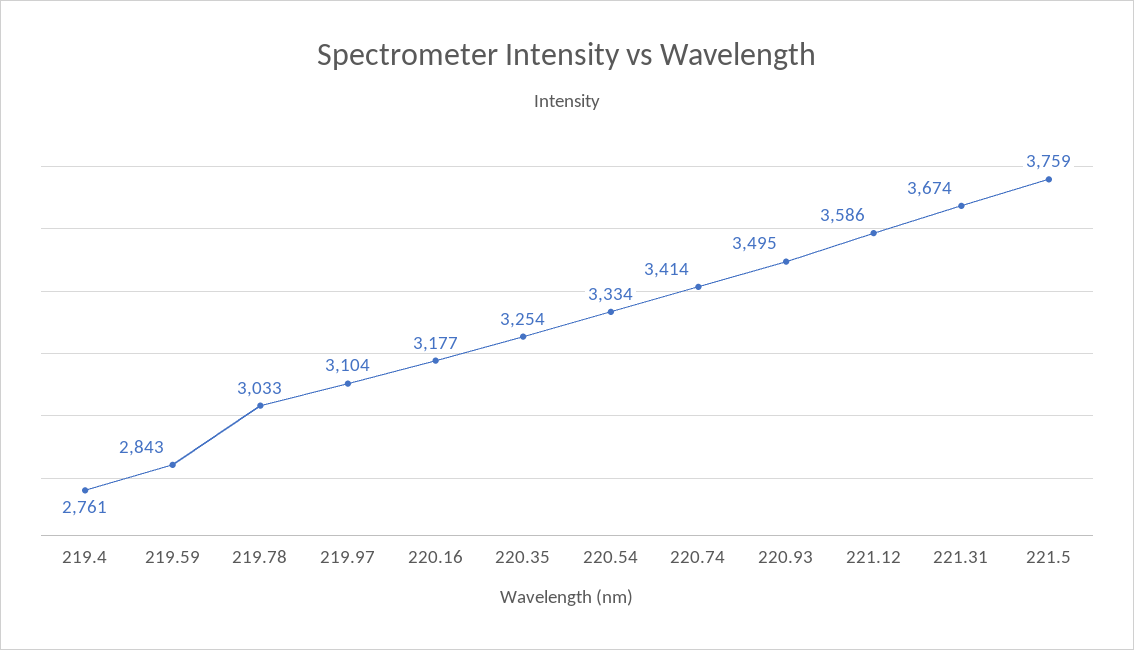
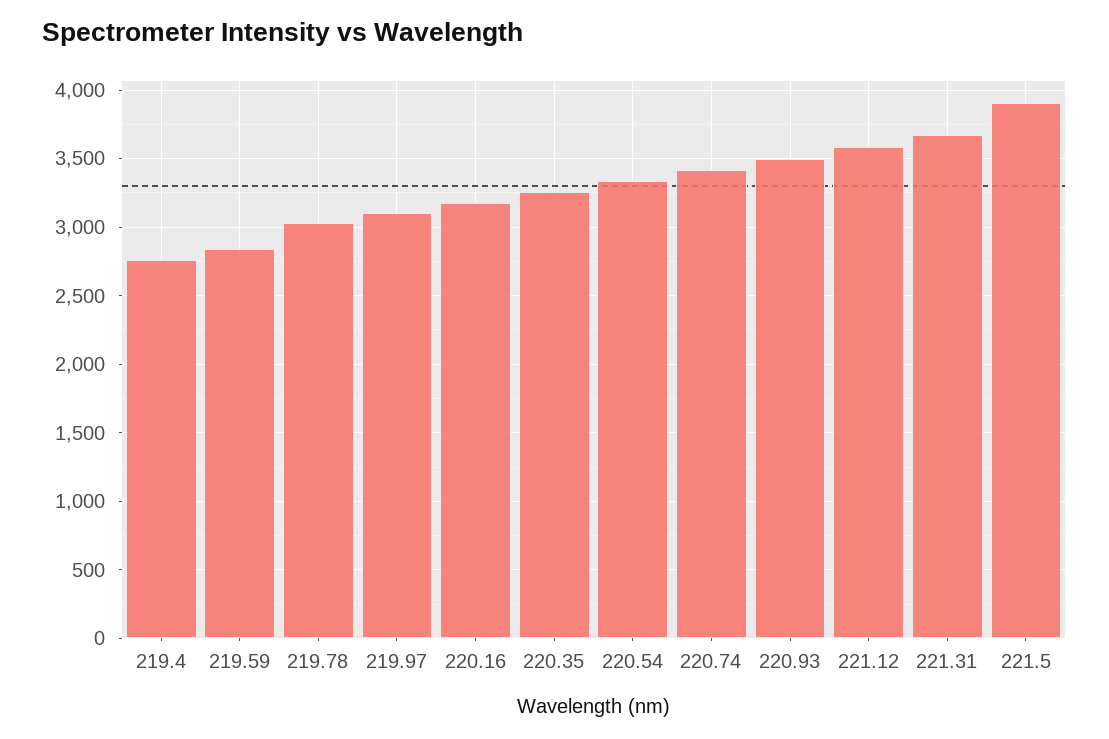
221.5: 3759 -> 3900

